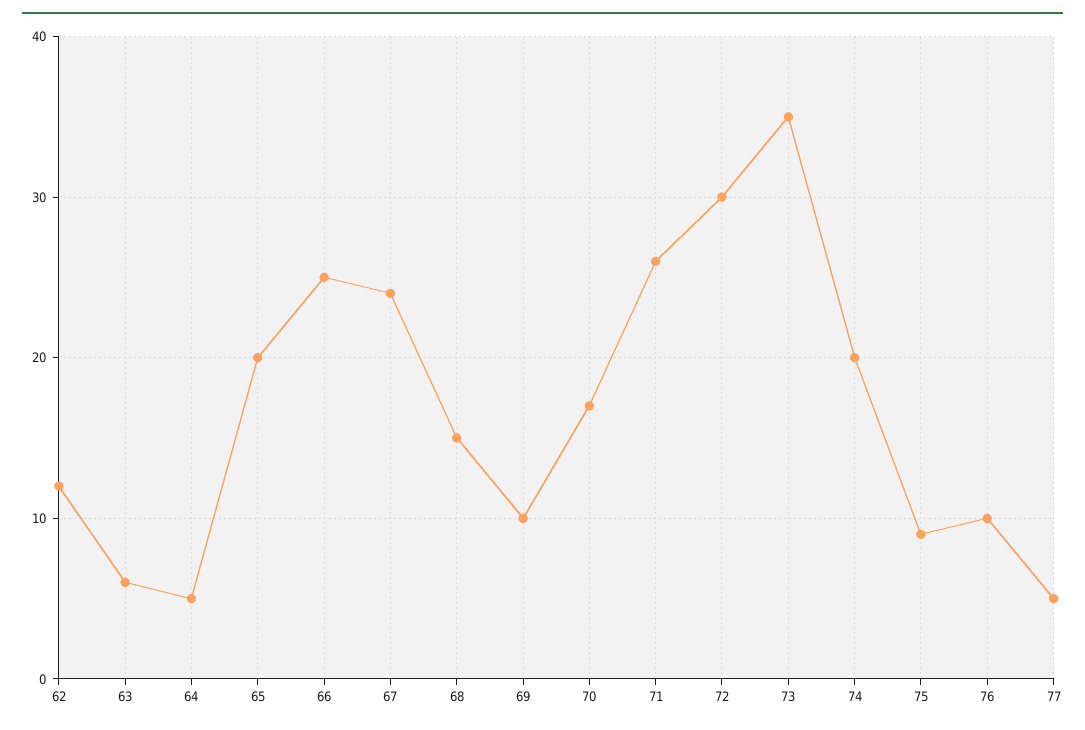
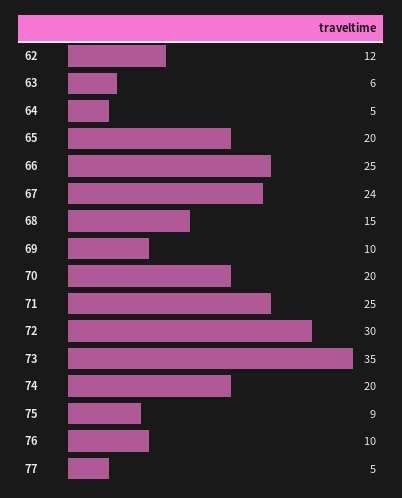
70: 17 -> 20
71: 26 -> 25

